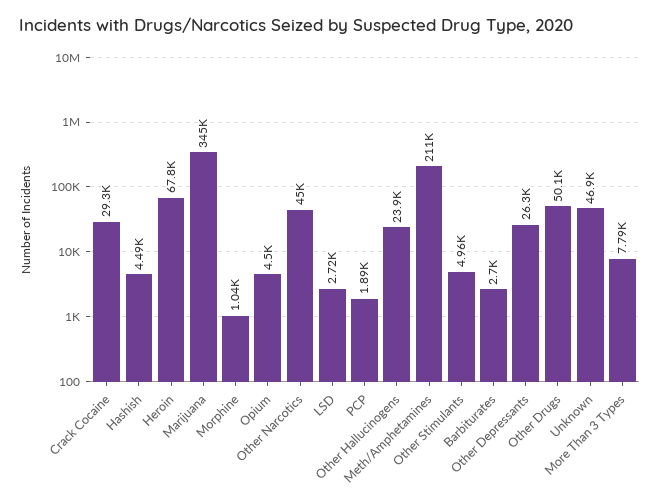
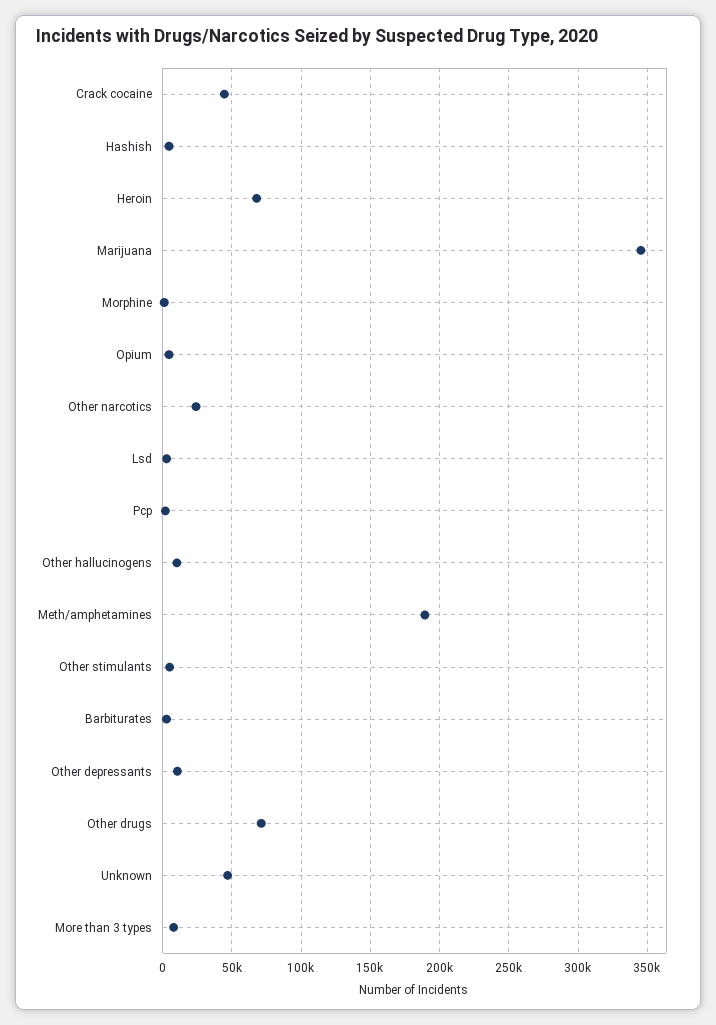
Crack Cocaine: 29300 -> 45000
Other Narcotics: 45000 -> 25000
Other Hallucinogens: 23900 -> 10000
Meth/Amphetamines: 211000 -> 190000
Other Depressants: 26300 -> 10000
Other Drugs: 50100 -> 70000

